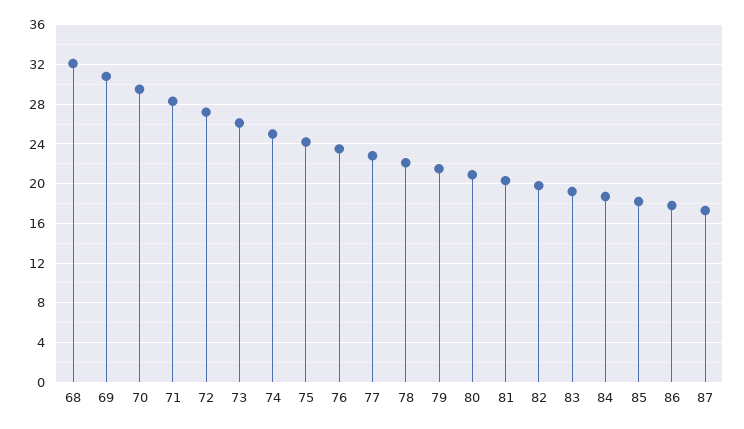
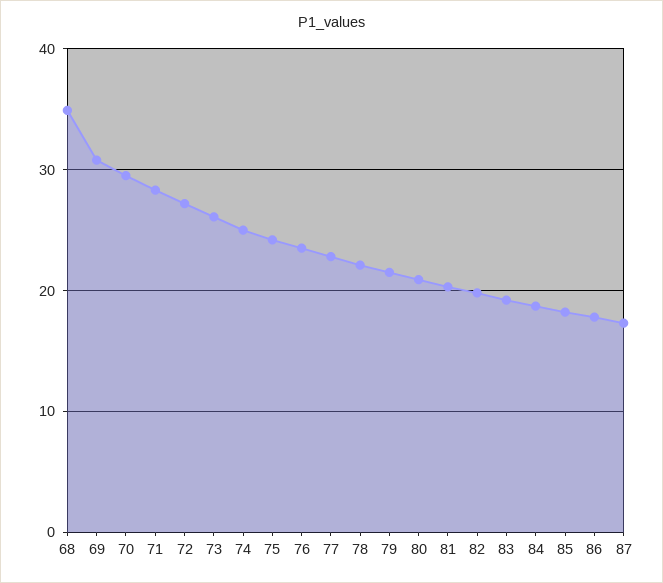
68: 32 -> 35

